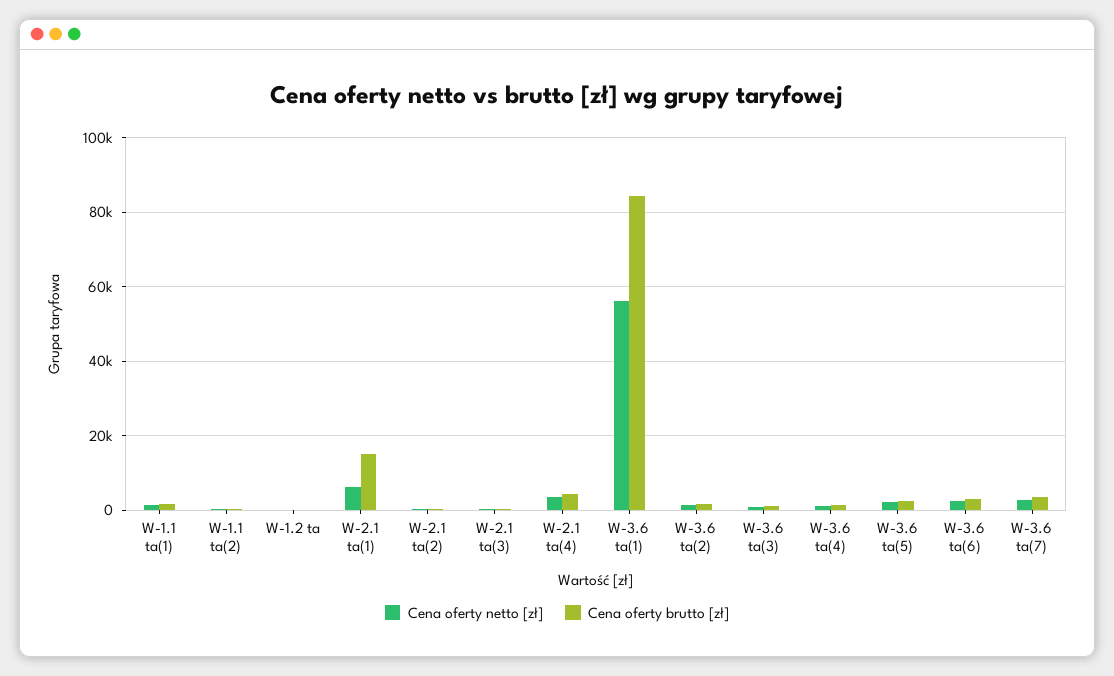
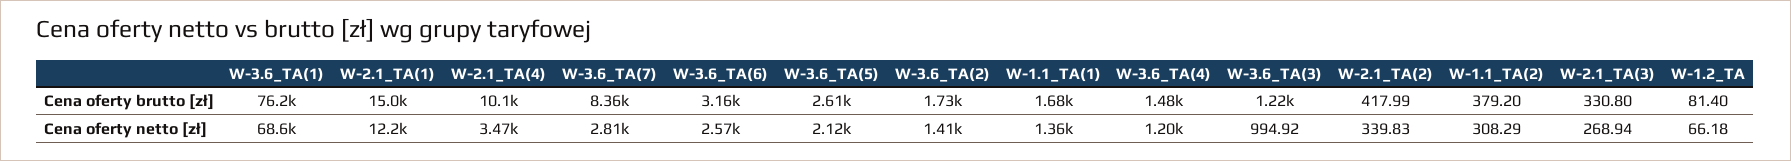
Cena oferty netto [zł], W-2.1 ta(1): 6000 -> 12200
Cena oferty brutto [zł], W-2.1 ta(4): 4000 -> 10100
Cena oferty netto [zł], W-3.6 ta(1): 56000 -> 68600
Cena oferty brutto [zł], W-3.6 ta(1): 84000 -> 76200
Cena oferty brutto [zł], W-3.6 ta(7): 4000 -> 8360

